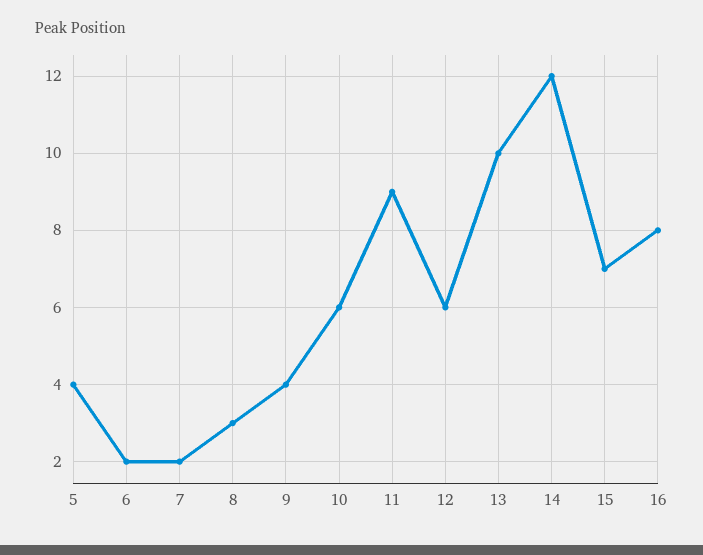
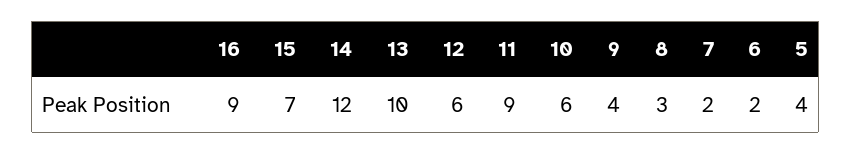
16: 8 -> 9

